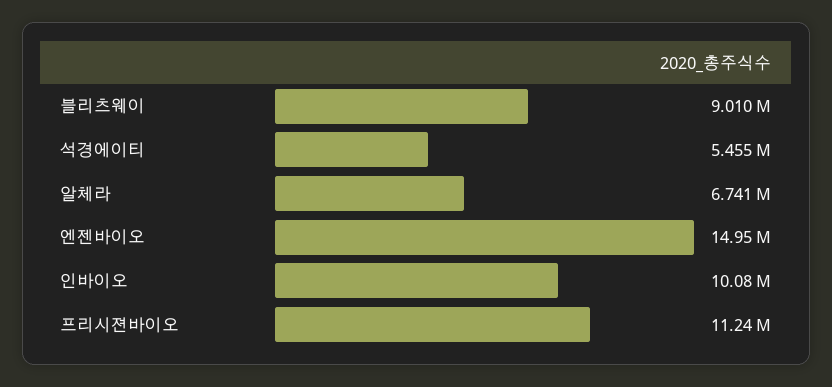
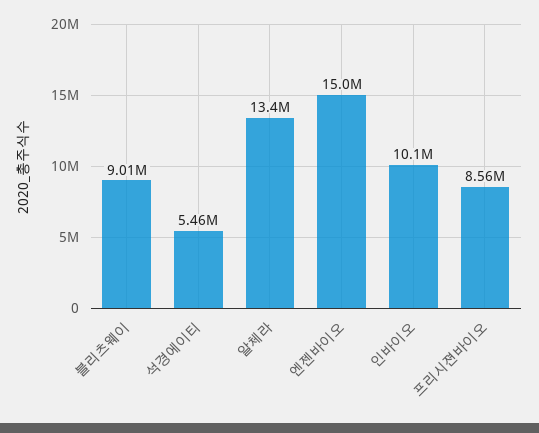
알체라: 6741000 -> 13400000
프리시젼바이오: 11240000 -> 8560000

